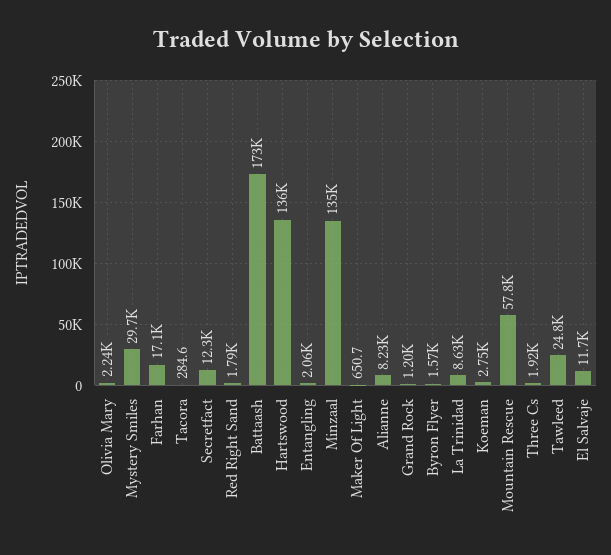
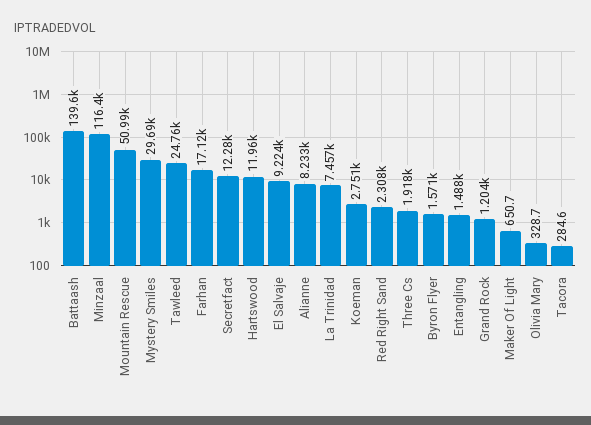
Olivia Mary: 2240 -> 328.7
Red Right Sand: 1790 -> 2308
Battaash: 173000 -> 139600
Hartswood: 136000 -> 11960
Entangling: 2060 -> 1488
Minzaal: 135000 -> 116400
La Trinidad: 8630 -> 7457
Mountain Rescue: 57800 -> 50990
El Salvaje: 11700 -> 9224

